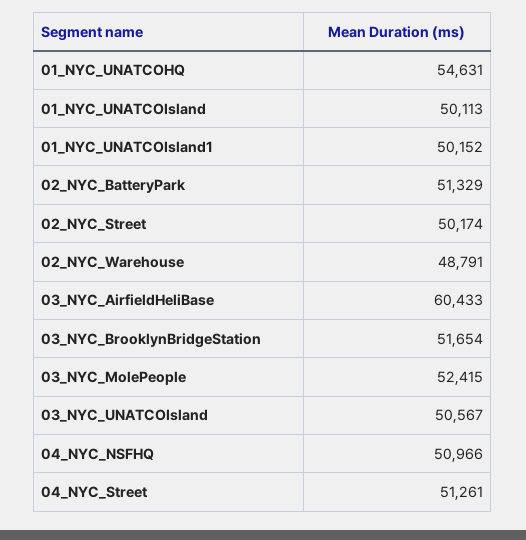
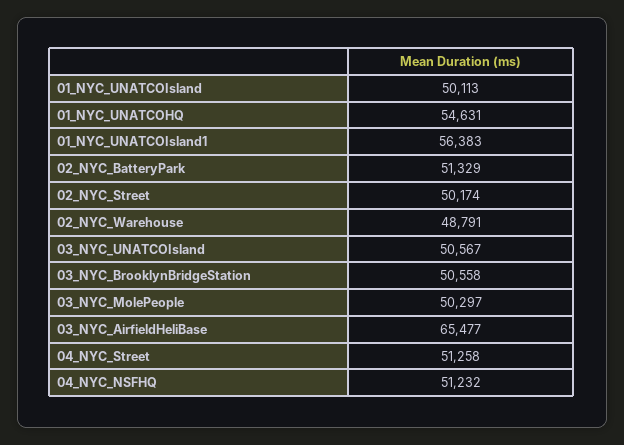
01_NYC_UNATCOIsland1: 50152 -> 56383
03_NYC_AirfieldHeliBase: 60433 -> 65477
03_NYC_BrooklynBridgeStation: 51654 -> 50558
03_NYC_MolePeople: 52415 -> 50297
04_NYC_NSFHQ: 50966 -> 51232
04_NYC_Street: 51261 -> 51258

